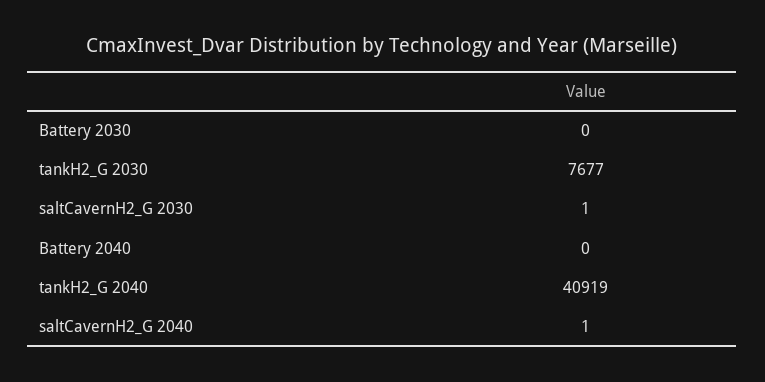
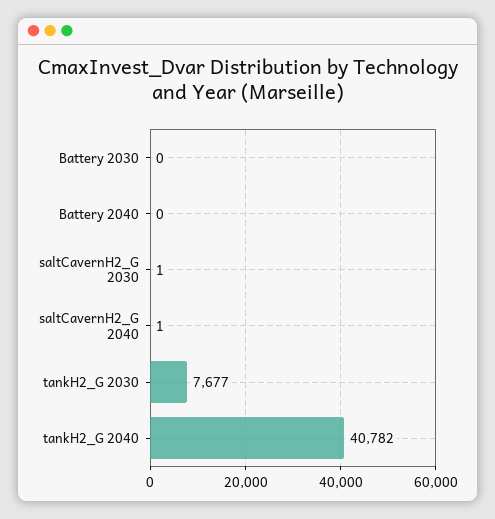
tankH2_G 2040: 40919 -> 40782

